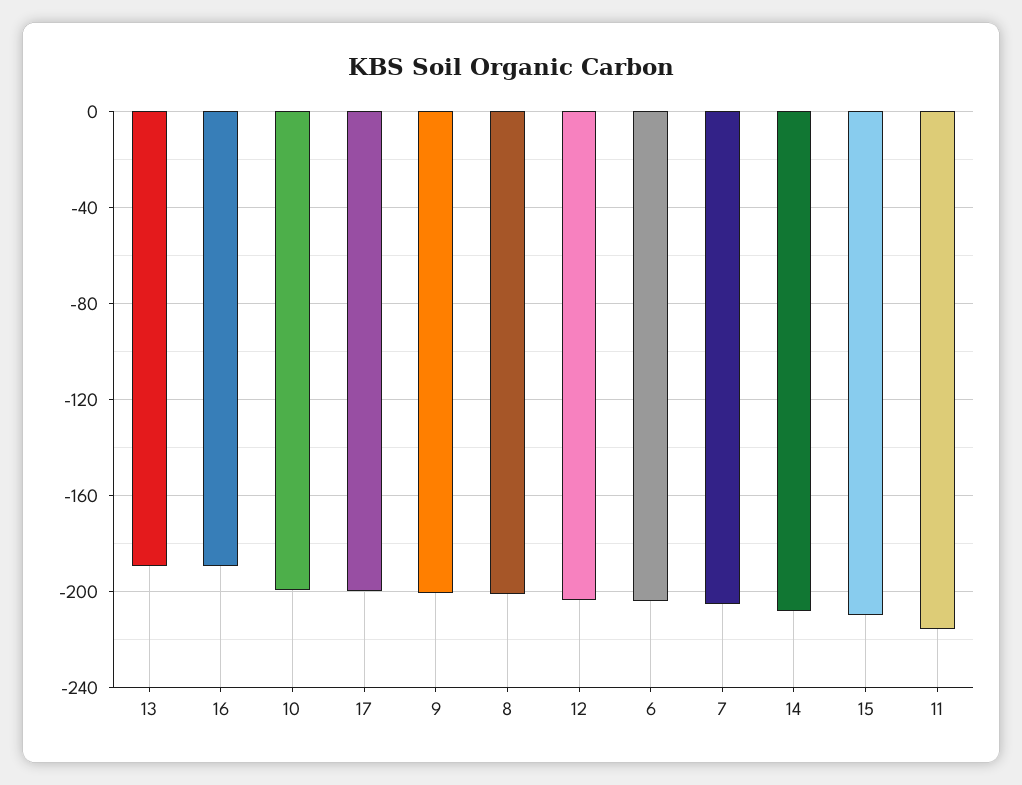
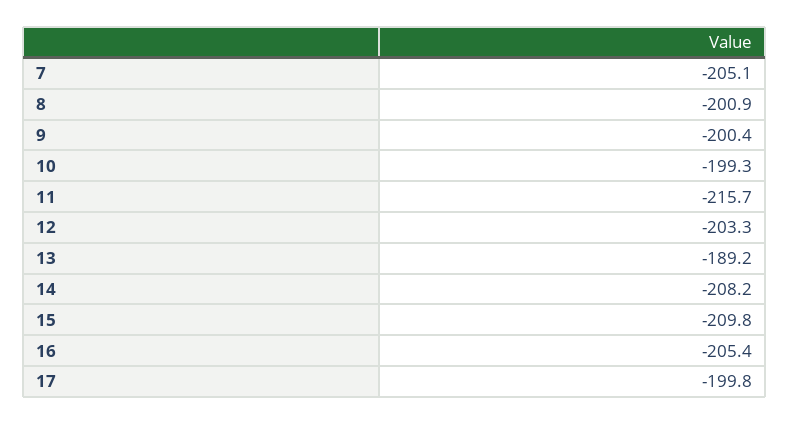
16: -190 -> -205.4
6: -205 -> none

